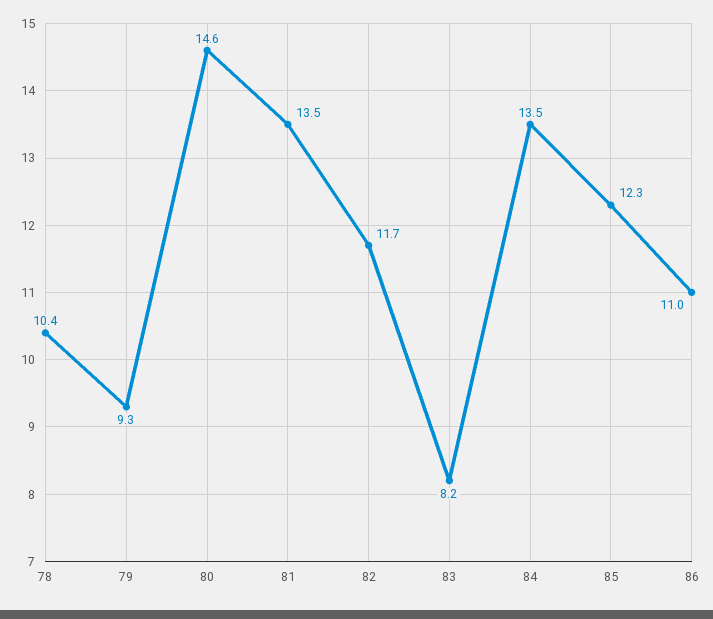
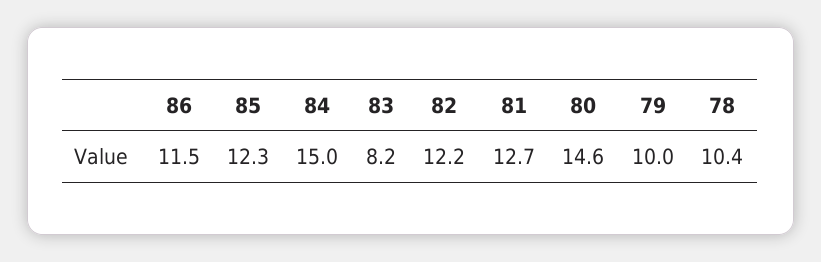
79: 9.3 -> 10
81: 13.5 -> 12.7
82: 11.7 -> 12.2
84: 13.5 -> 15
86: 11 -> 11.5

